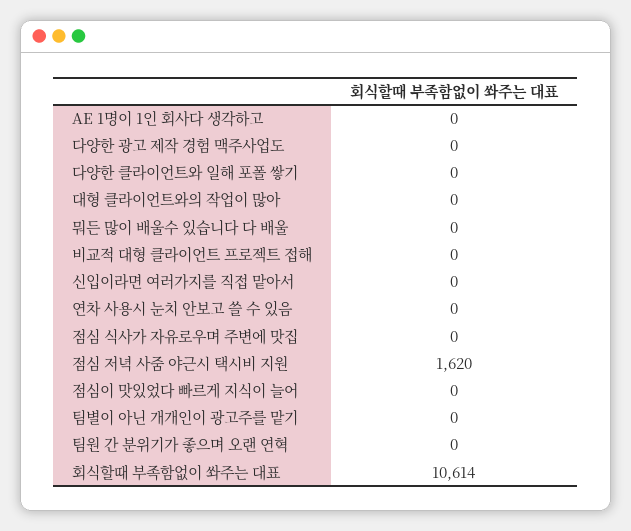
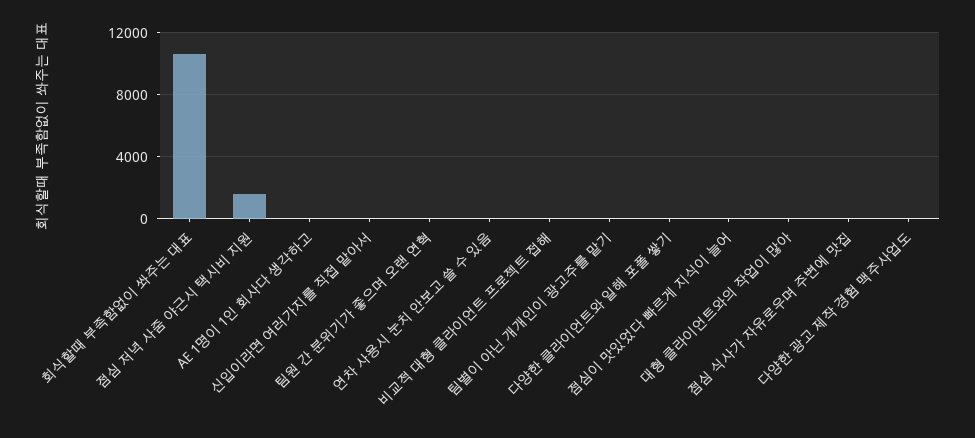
뭐든 많이 배울수 있습니다 다 배울: 0 -> none

